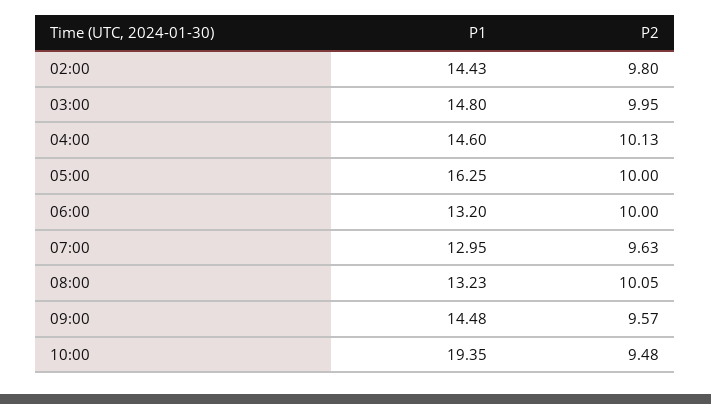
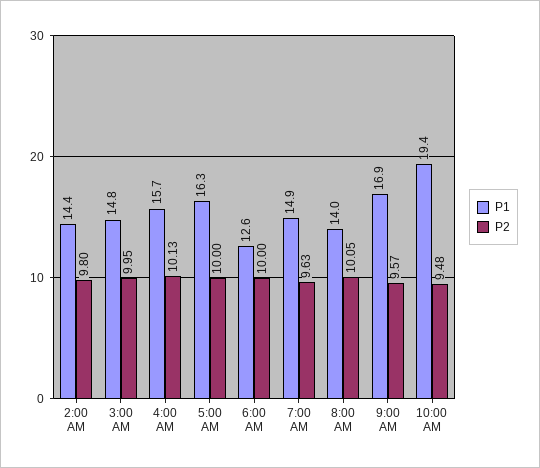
P1, 04:00: 14.6 -> 15.7
P1, 06:00: 13.2 -> 12.6
P1, 07:00: 12.95 -> 14.9
P1, 08:00: 13.23 -> 14
P1, 09:00: 14.48 -> 16.9

